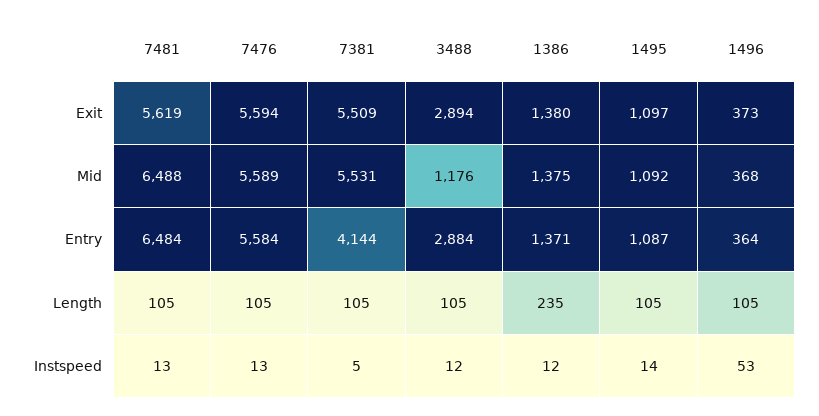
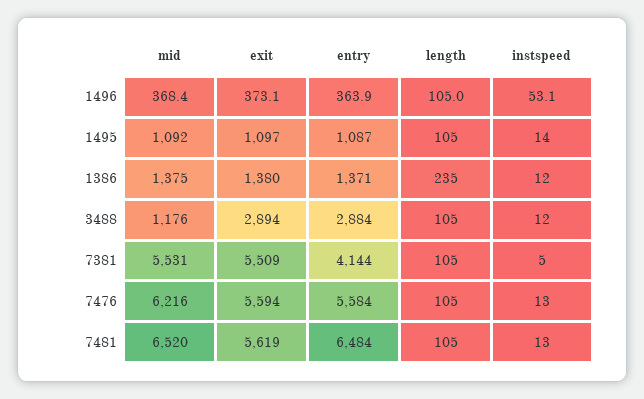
7481, Mid: 6488 -> 6520
7476, Mid: 5589 -> 6216

